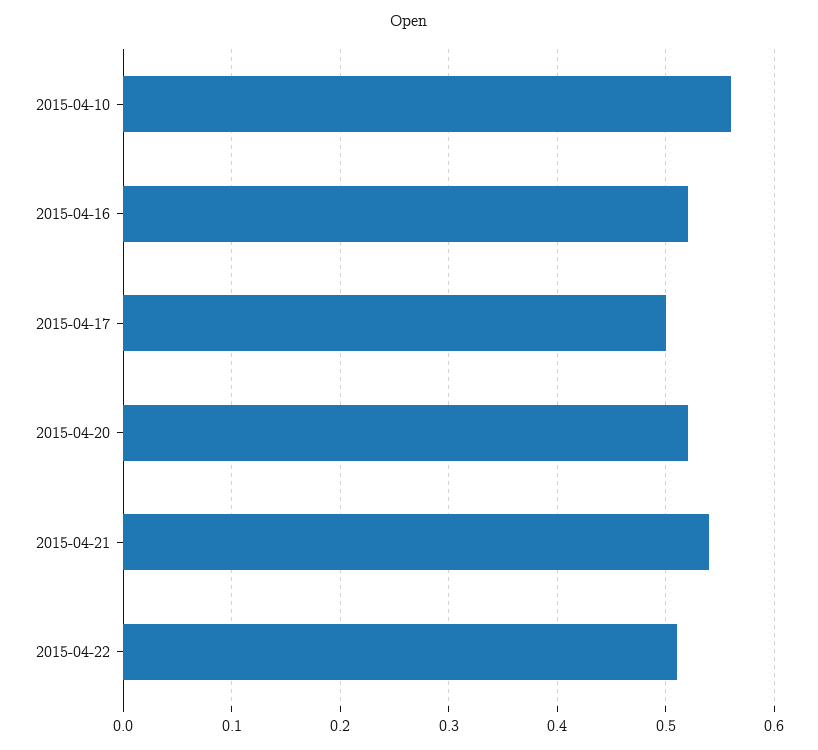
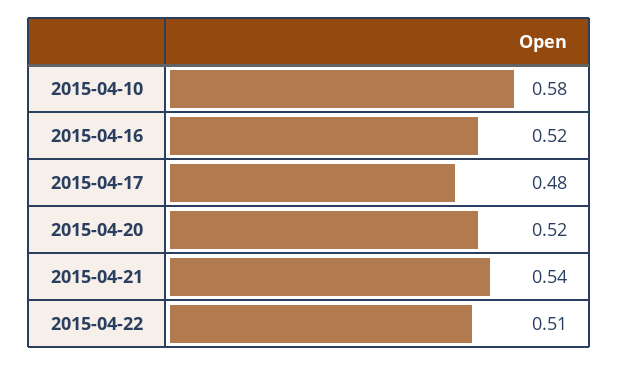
2015-04-10: 0.56 -> 0.58
2015-04-17: 0.5 -> 0.48

